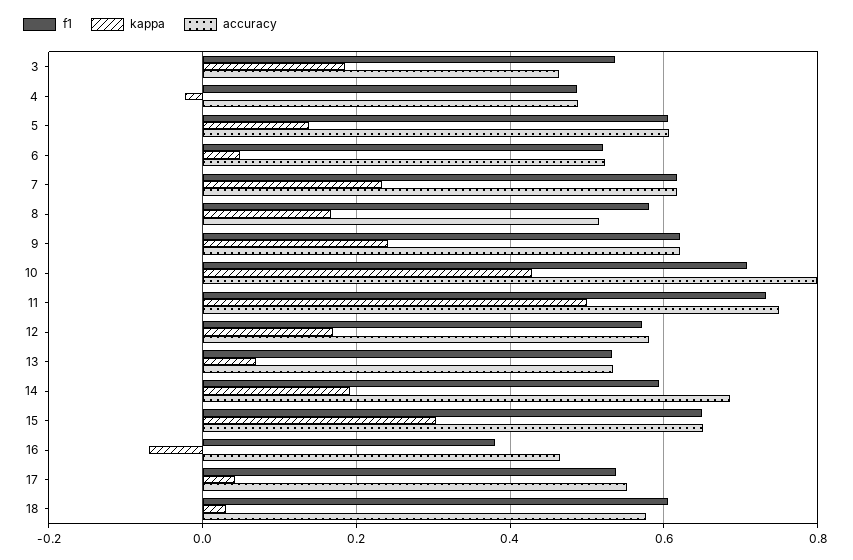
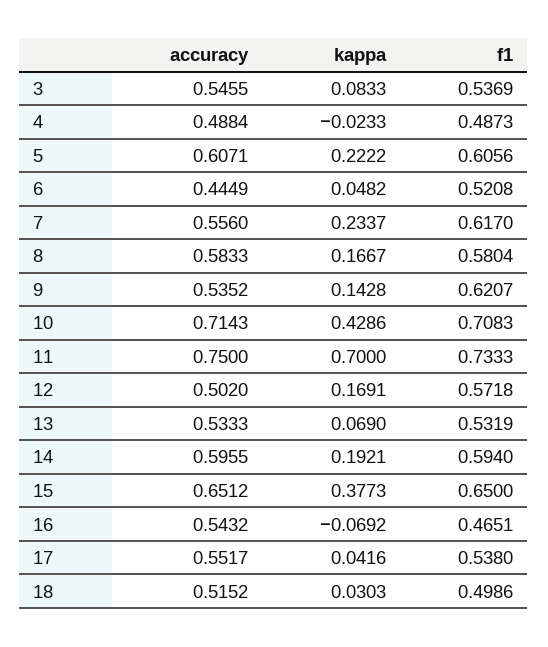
kappa, 3: 0.18 -> 0.0833
accuracy, 3: 0.46 -> 0.5455
kappa, 5: 0.14 -> 0.2222
accuracy, 6: 0.52 -> 0.4449
accuracy, 7: 0.62 -> 0.556
accuracy, 8: 0.52 -> 0.5833
kappa, 9: 0.24 -> 0.1428
accuracy, 9: 0.62 -> 0.5352
accuracy, 10: 0.8 -> 0.7143
kappa, 11: 0.5 -> 0.7
accuracy, 12: 0.58 -> 0.502
accuracy, 14: 0.68 -> 0.5955
kappa, 15: 0.3 -> 0.3773
f1, 16: 0.38 -> 0.4651
accuracy, 16: 0.46 -> 0.5432
f1, 18: 0.6 -> 0.4986
accuracy, 18: 0.58 -> 0.5152

